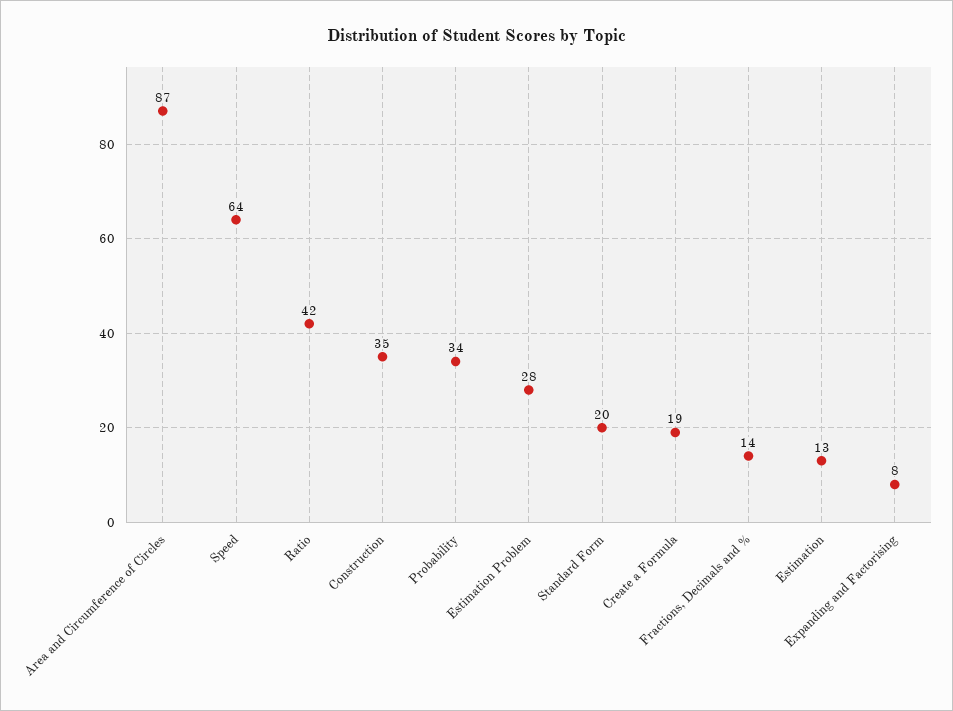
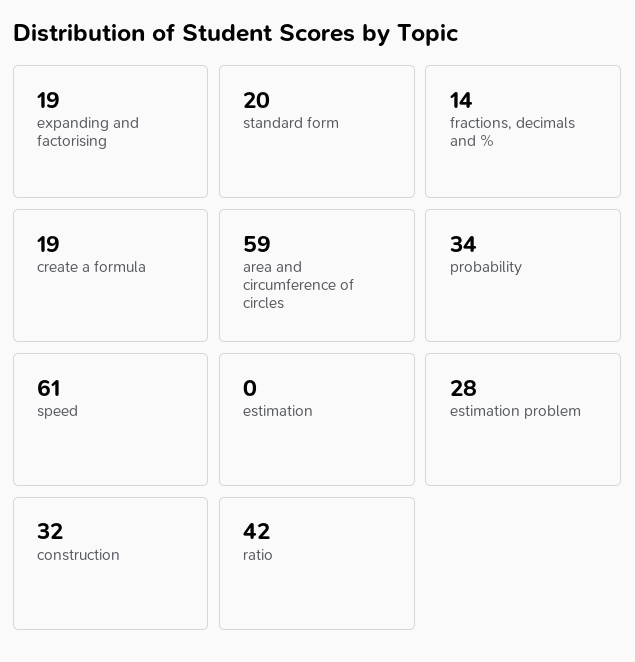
Area and Circumference of Circles: 87 -> 59
Speed: 64 -> 61
Construction: 35 -> 32
Estimation: 13 -> 0
Expanding and Factorising: 8 -> 19

